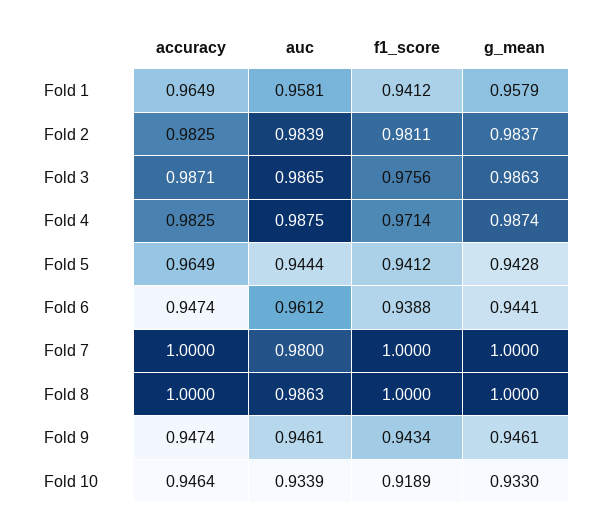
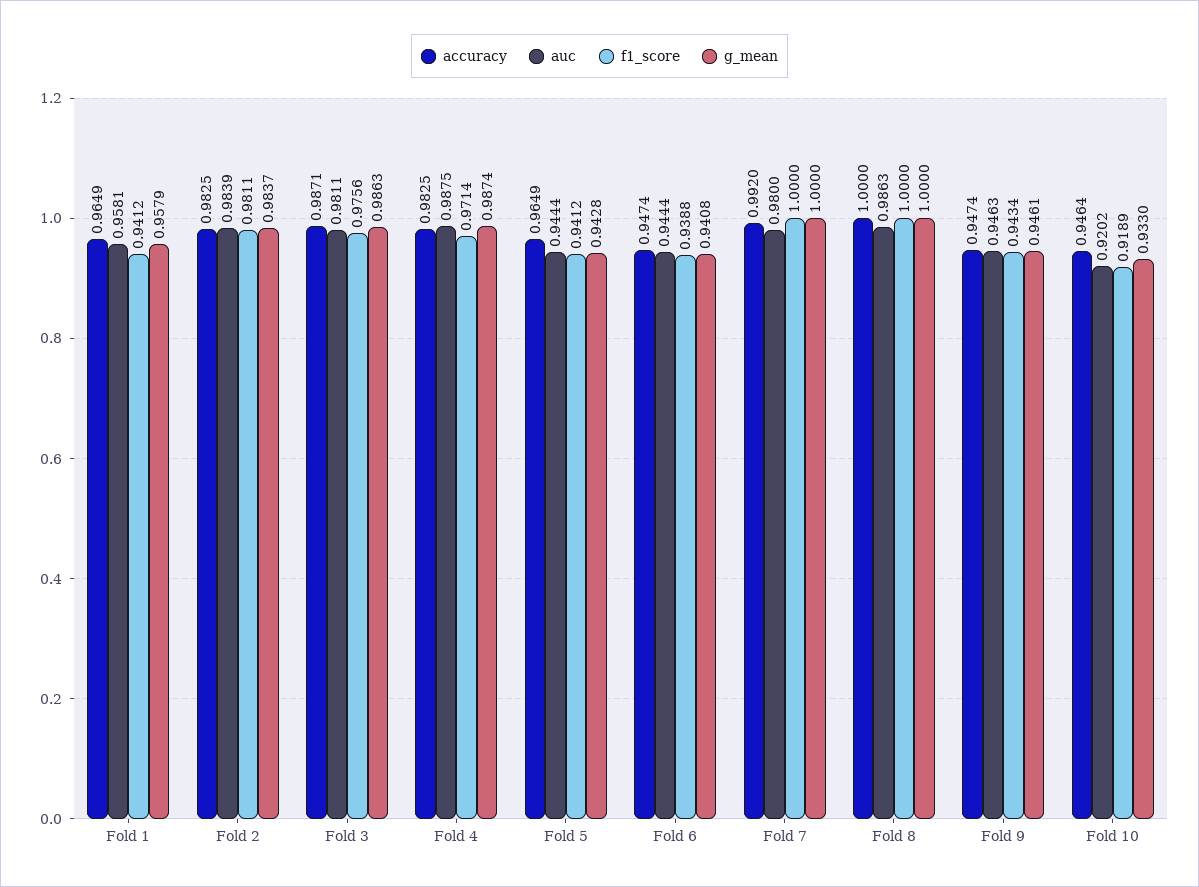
auc, Fold 3: 0.9865 -> 0.9811
auc, Fold 6: 0.9612 -> 0.9444
g_mean, Fold 6: 0.9441 -> 0.9408
accuracy, Fold 7: 1 -> 0.992
auc, Fold 9: 0.9461 -> 0.9463
auc, Fold 10: 0.9339 -> 0.9202

